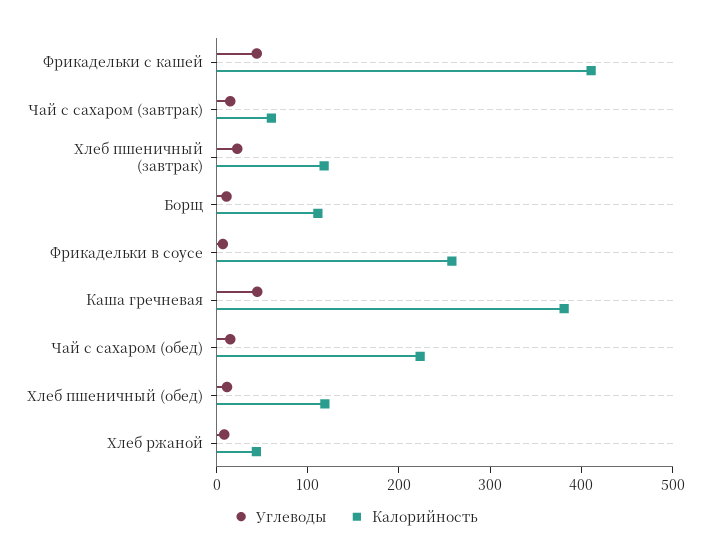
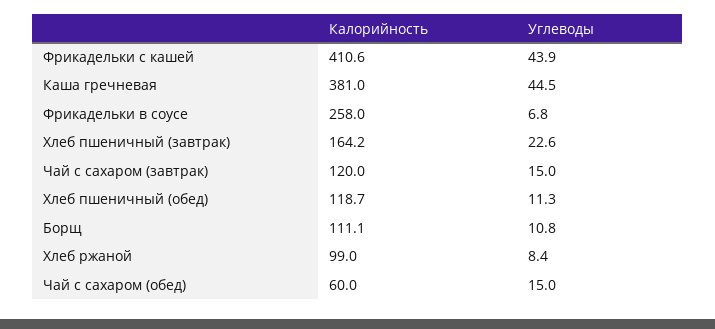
Калорийность, Чай с сахаром (завтрак): 60 -> 120
Калорийность, Хлеб пшеничный (завтрак): 120 -> 164.2
Калорийность, Чай с сахаром (обед): 220 -> 60
Калорийность, Хлеб ржаной: 40 -> 99

